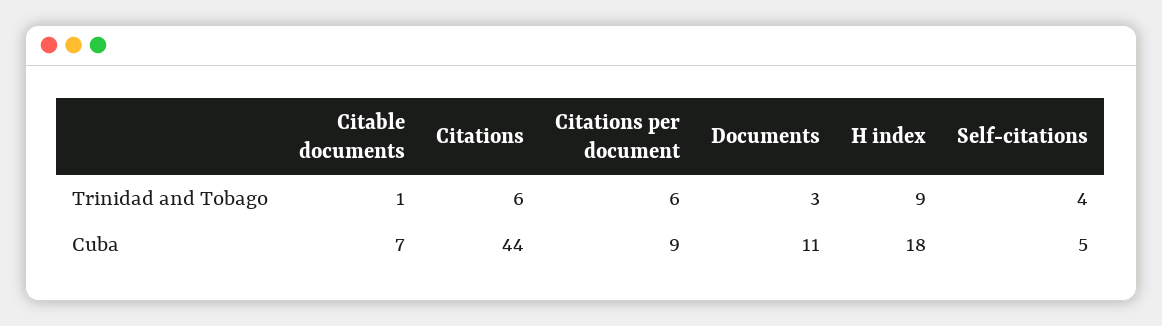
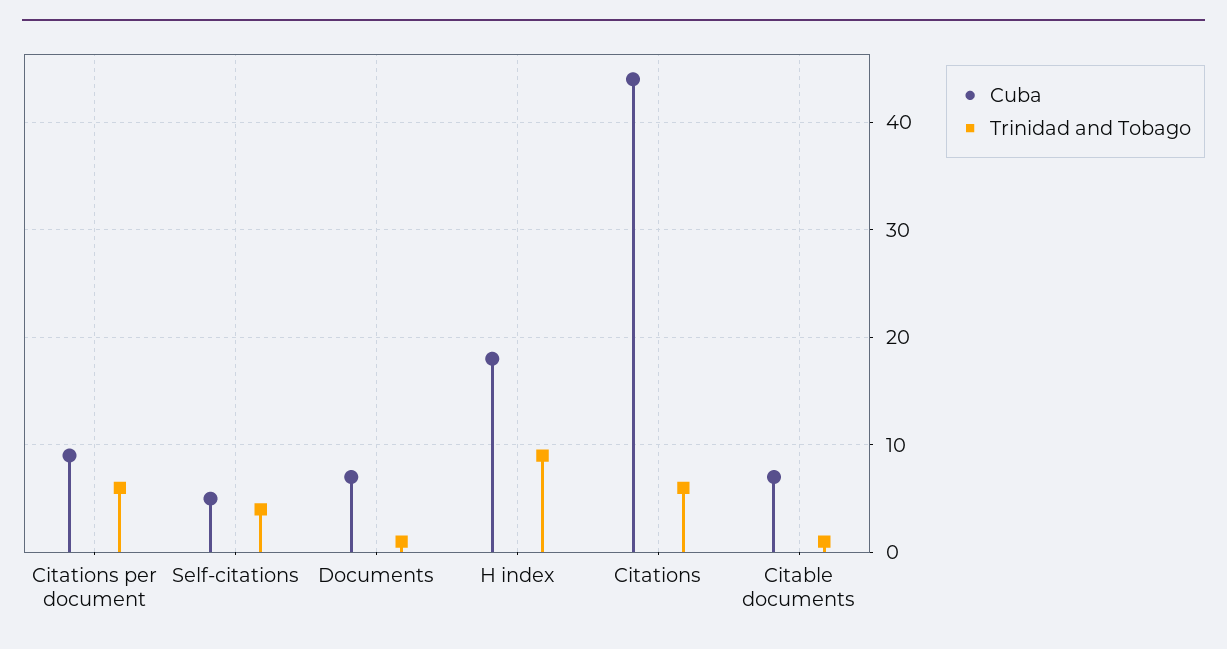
Trinidad and Tobago, Documents: 3 -> 1
Cuba, Documents: 11 -> 7

